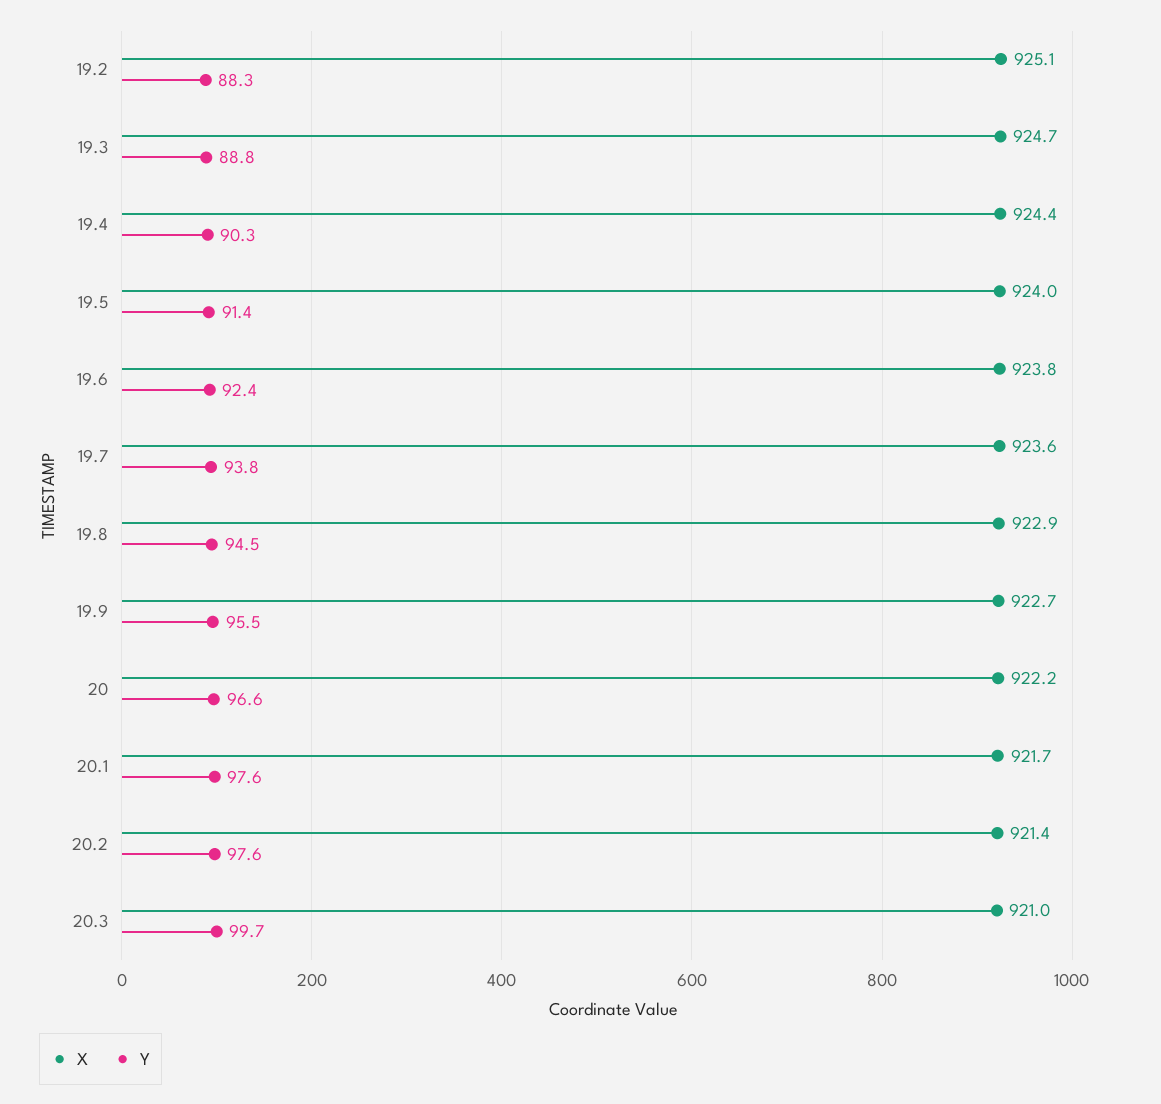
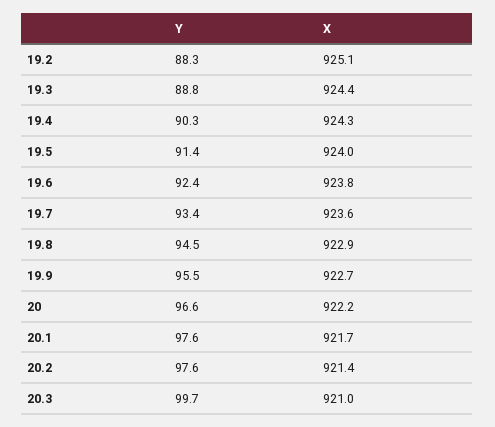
X, 19.3: 924.7 -> 924.4
X, 19.4: 924.4 -> 924.3
Y, 19.7: 93.8 -> 93.4

